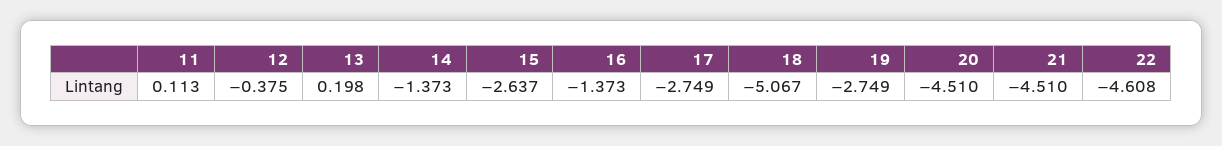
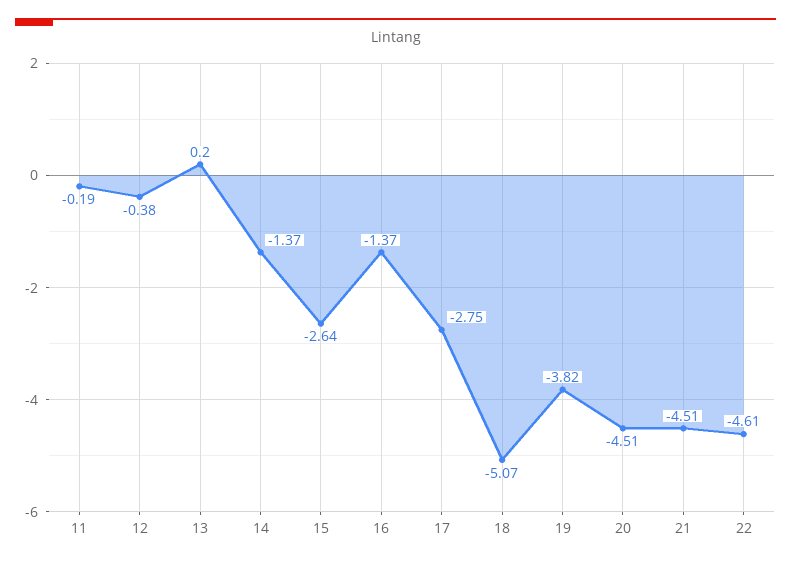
11: 0.113 -> -0.19
19: -2.749 -> -3.82

